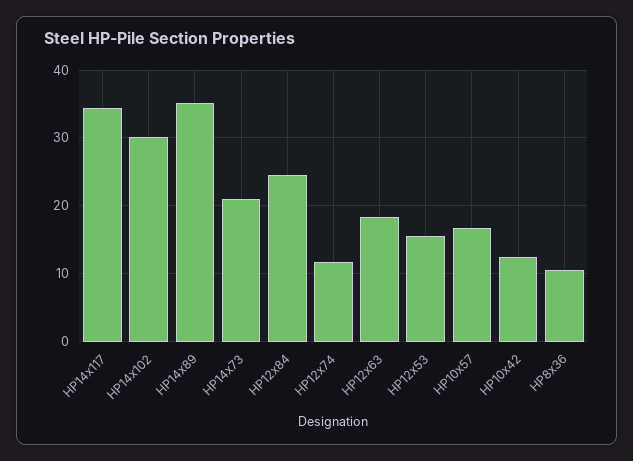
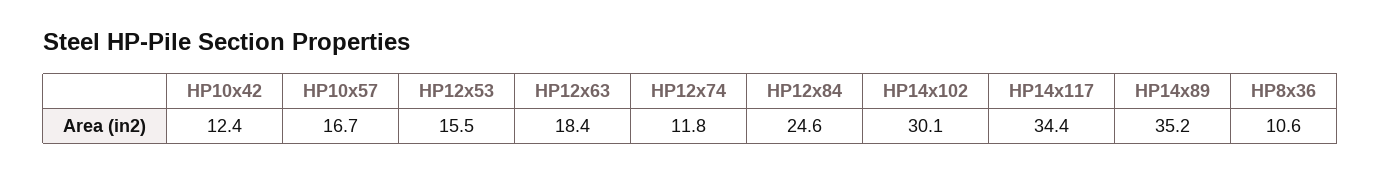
HP14x73: 21 -> none

